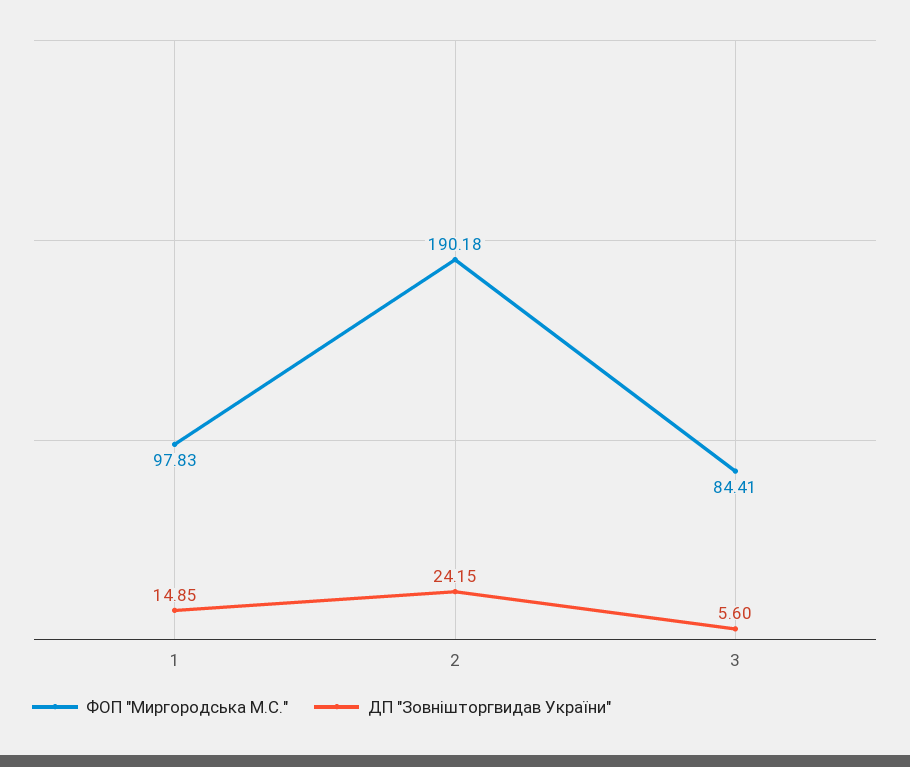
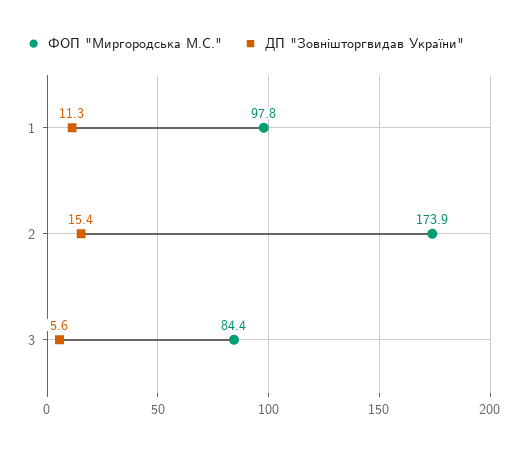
ДП "Зовнішторгвидав України", 1: 14.85 -> 11.3
ФОП "Миргородська М.С.", 2: 190.18 -> 173.9
ДП "Зовнішторгвидав України", 2: 24.15 -> 15.4

